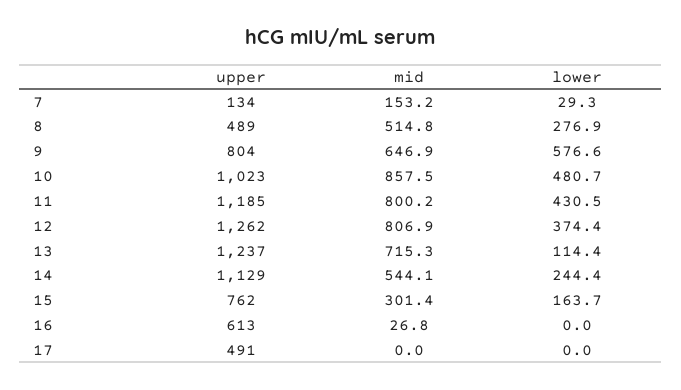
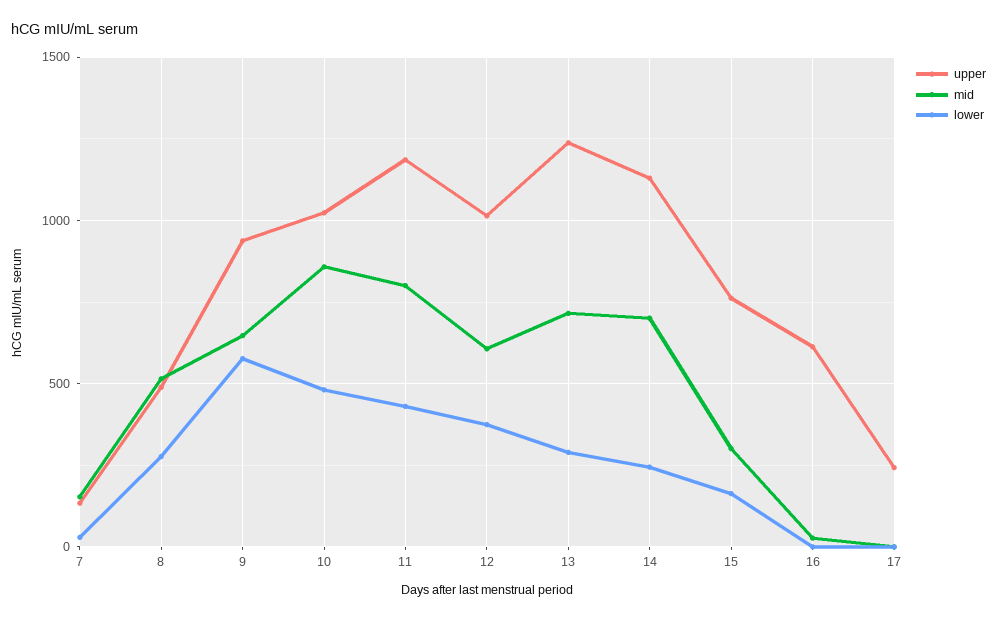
upper, 9: 804 -> 950
upper, 12: 1262 -> 1000
mid, 12: 806.9 -> 600
lower, 13: 114.4 -> 300
mid, 14: 544.1 -> 700
upper, 17: 491 -> 250

